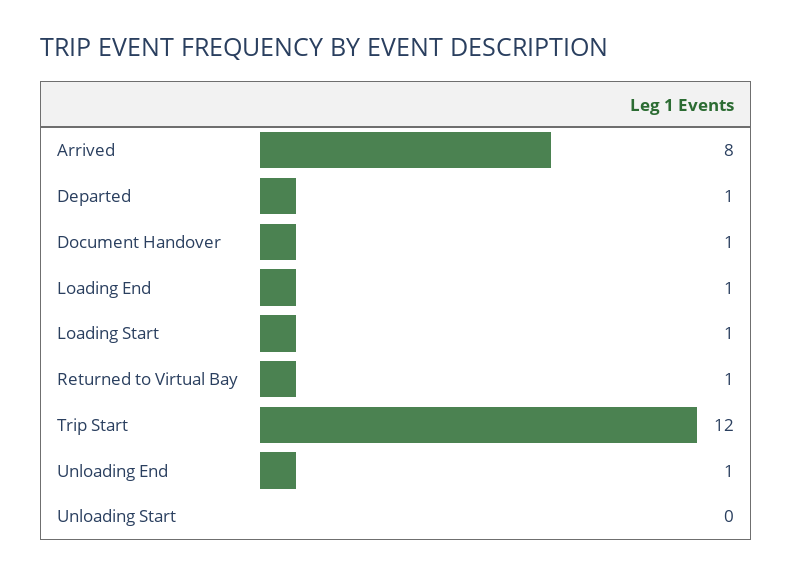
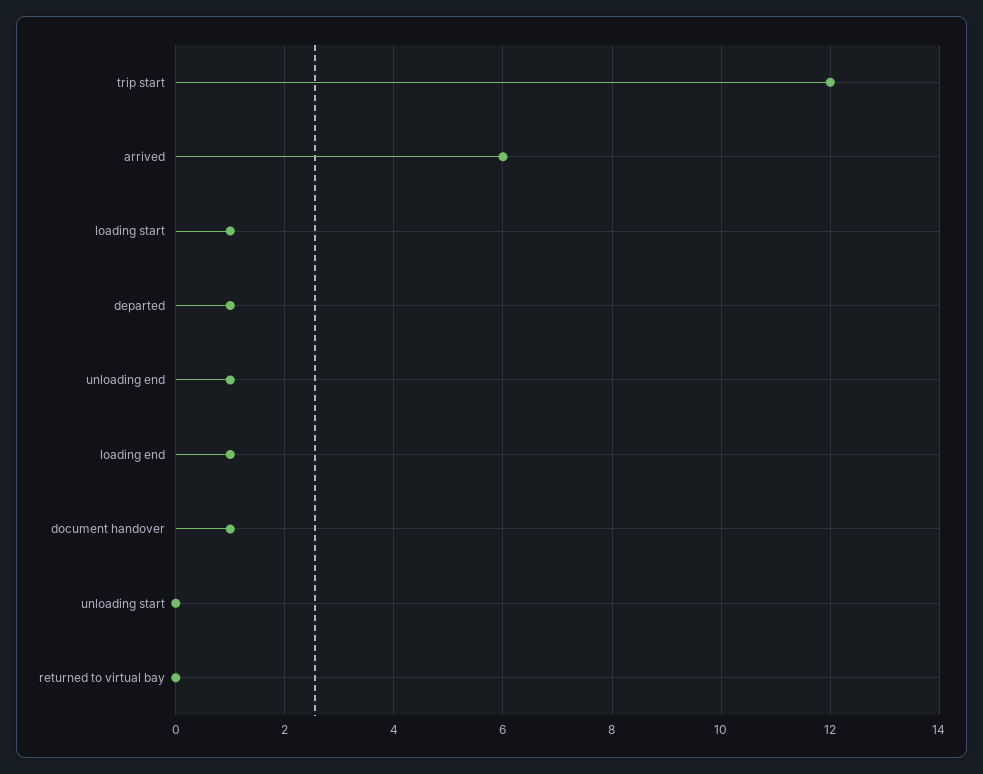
Arrived: 8 -> 6
Returned to Virtual Bay: 1 -> 0

